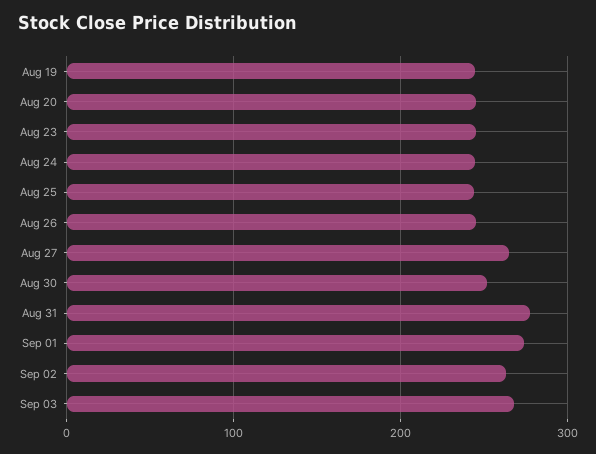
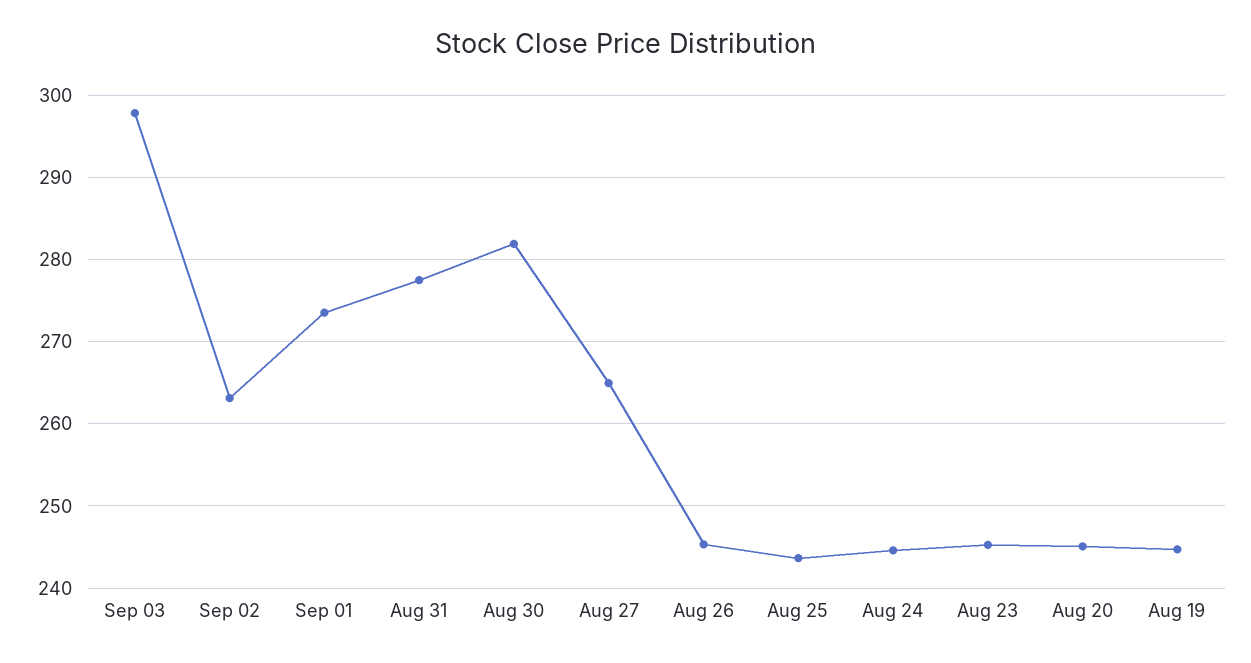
Aug 30: 250 -> 282
Sep 03: 270 -> 298

